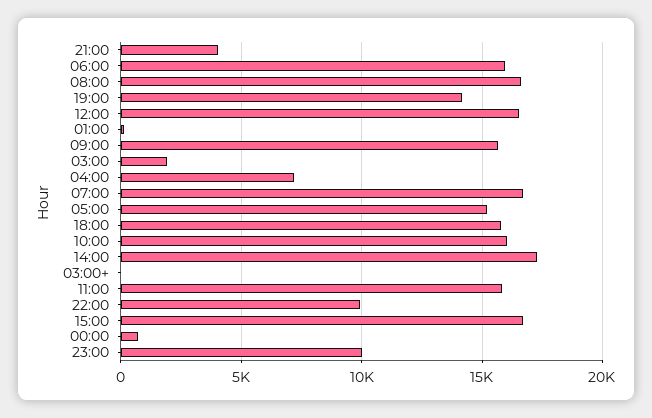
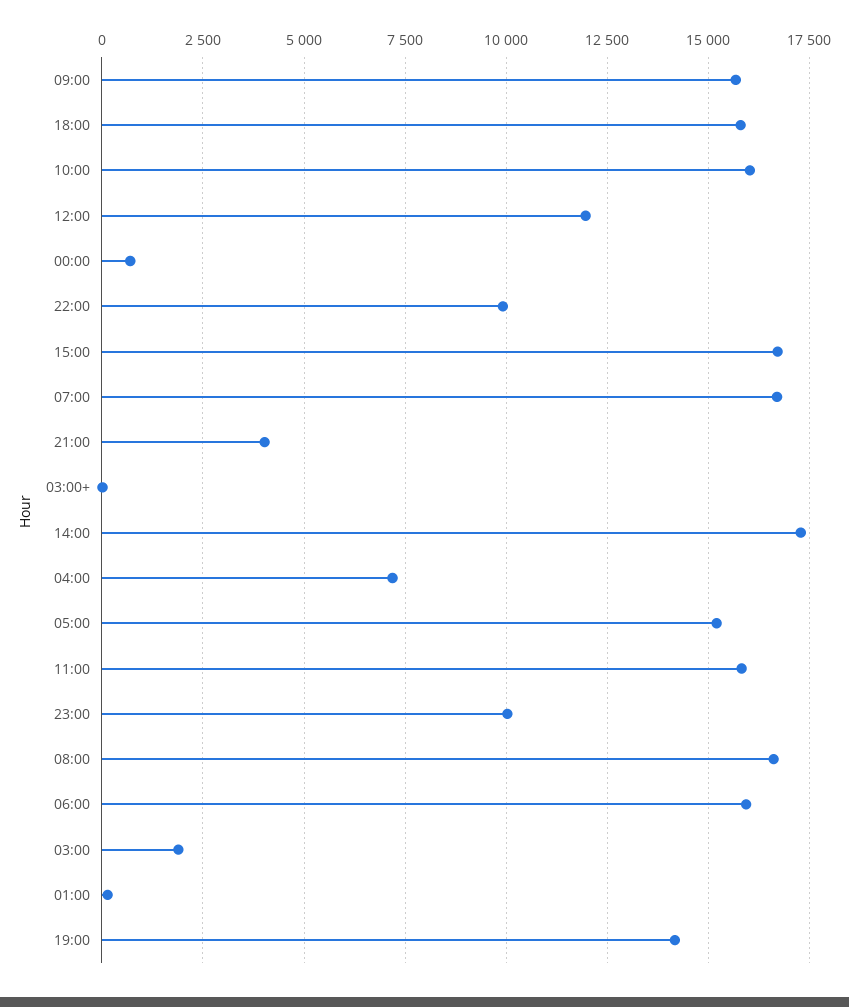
12:00: 16500 -> 12000

